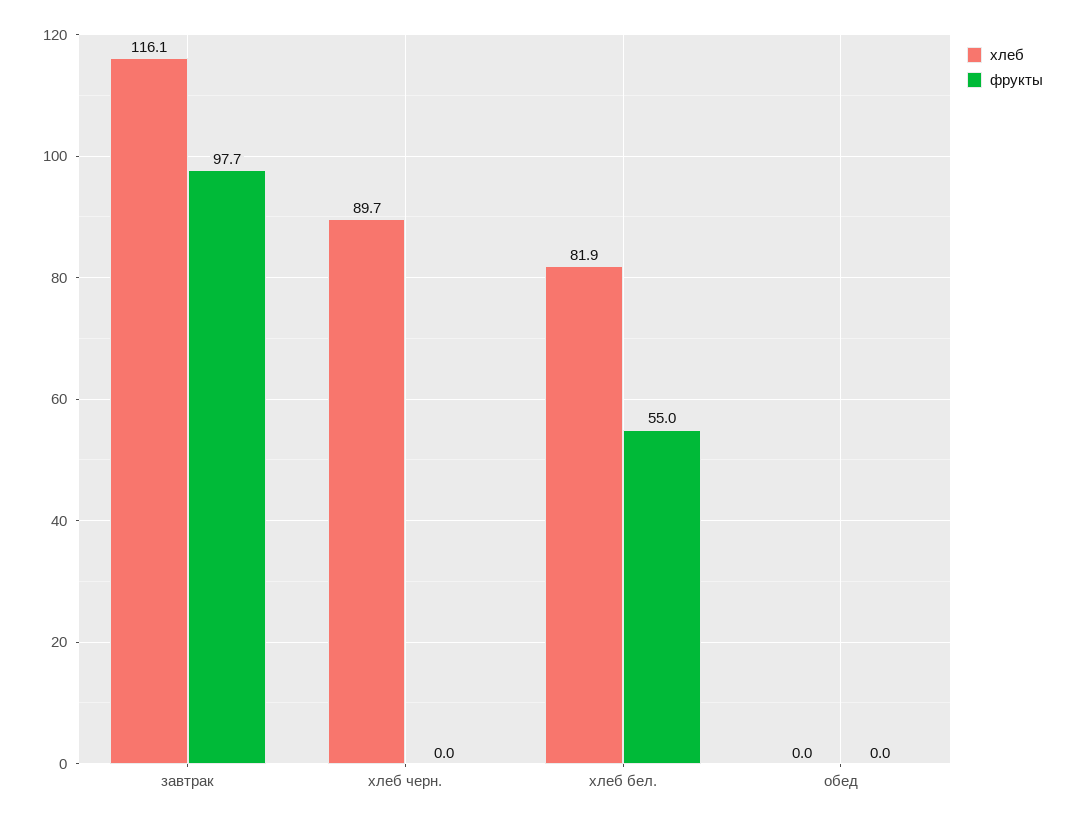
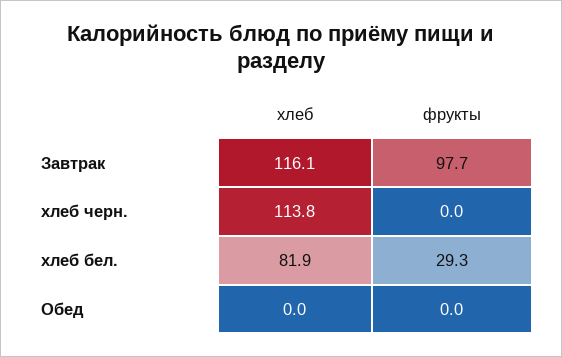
хлеб, хлеб черн.: 89.7 -> 113.8
фрукты, хлеб бел.: 55 -> 29.3

